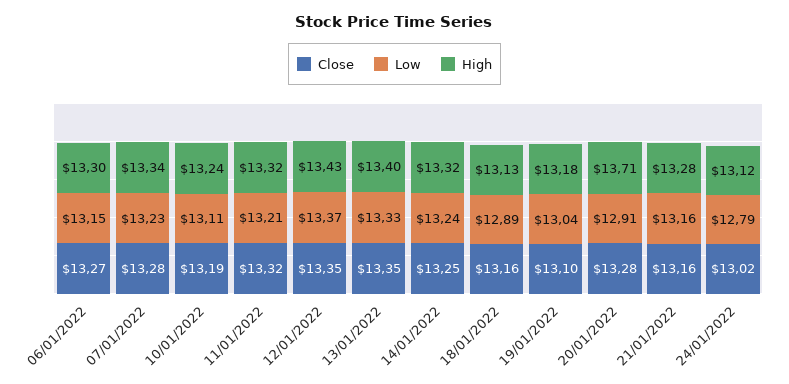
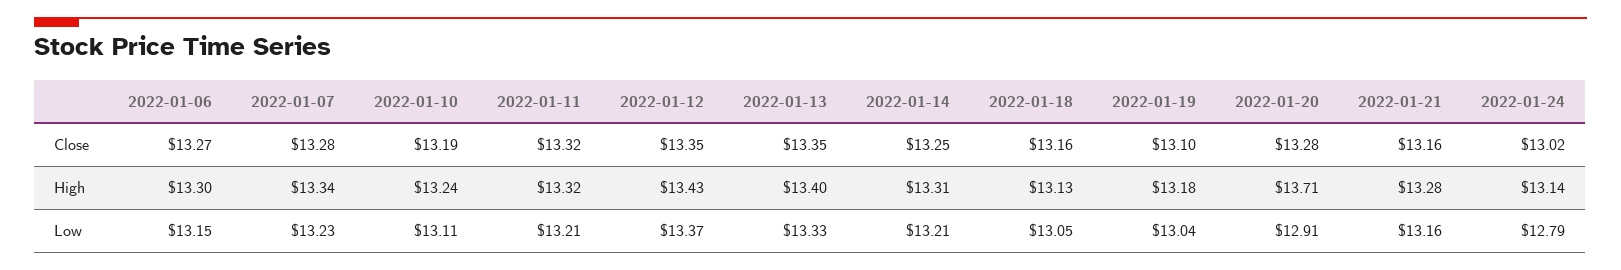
Low, 14/01/2022: 13.24 -> 13.21
High, 14/01/2022: 13.32 -> 13.31
Low, 18/01/2022: 12.89 -> 13.05
High, 24/01/2022: 13.12 -> 13.14

